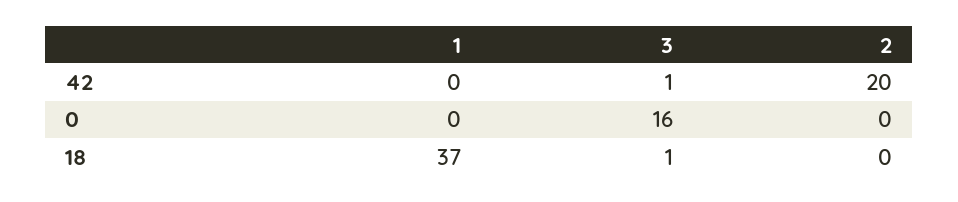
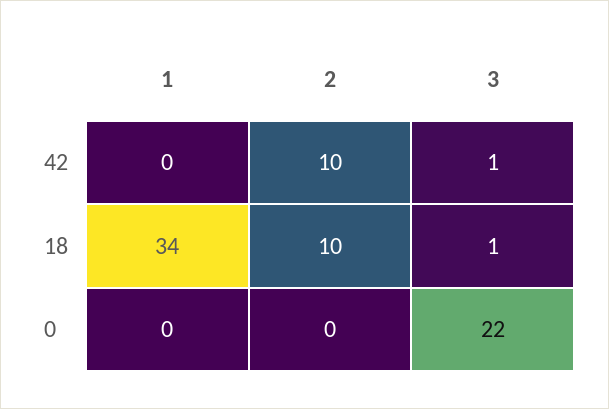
2, 42: 20 -> 10
3, 0: 16 -> 22
1, 18: 37 -> 34
2, 18: 0 -> 10

